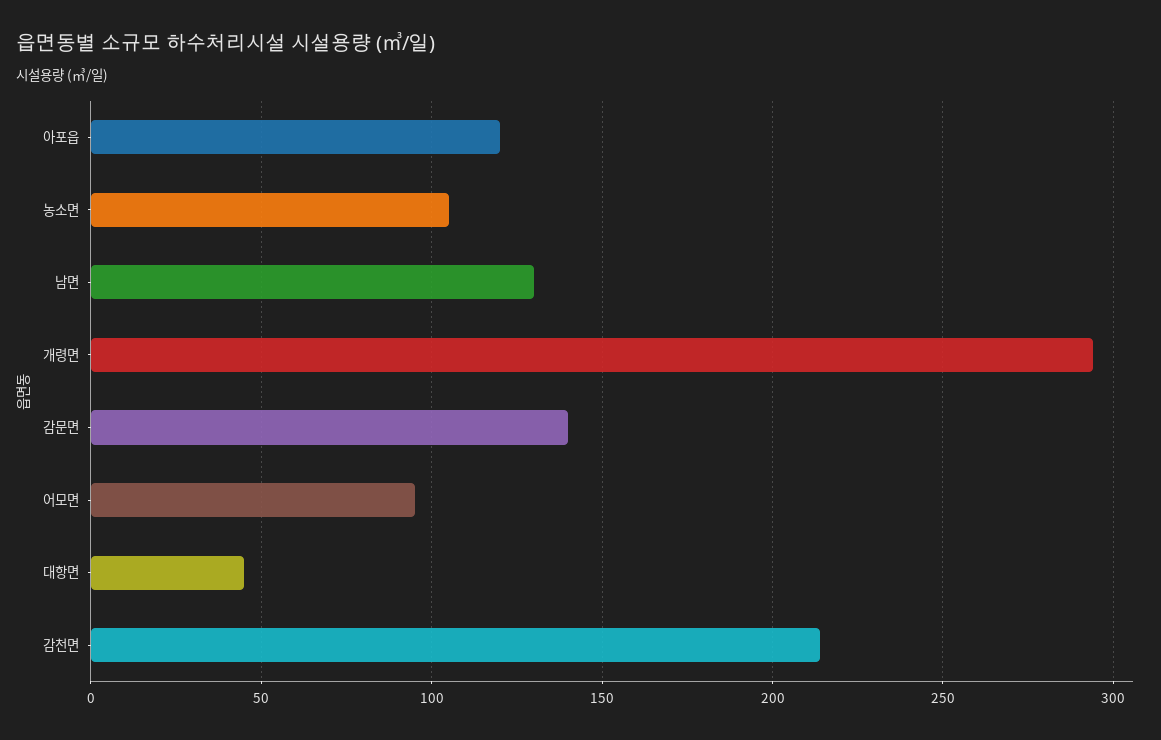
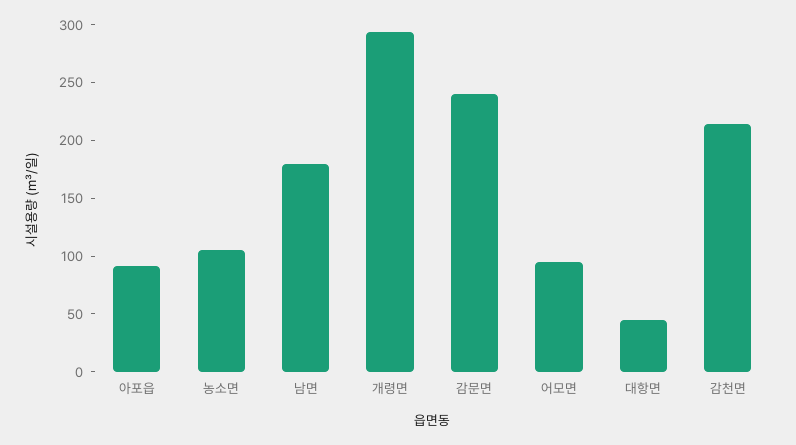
아포읍: 120 -> 90
남면: 130 -> 180
감문면: 140 -> 240

